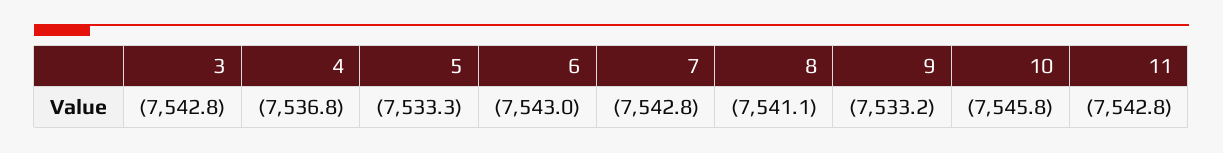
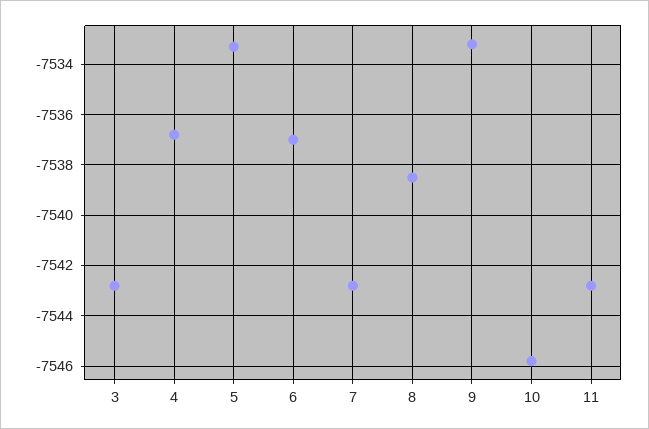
6: -7543 -> -7537
8: -7541.1 -> -7538.5

